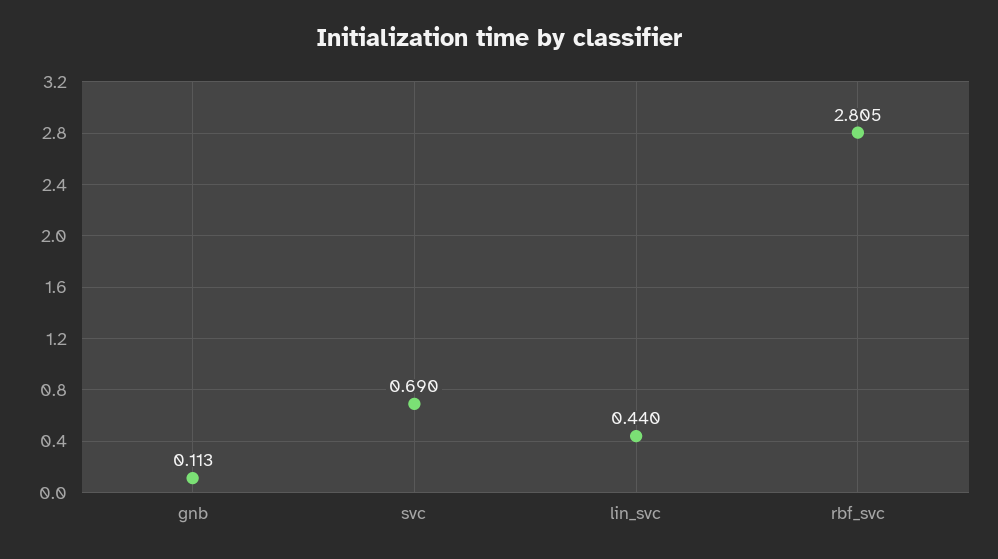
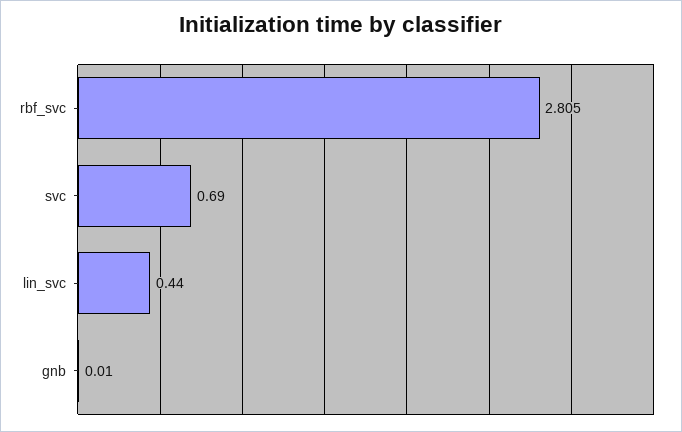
gnb: 0.113 -> 0.01

